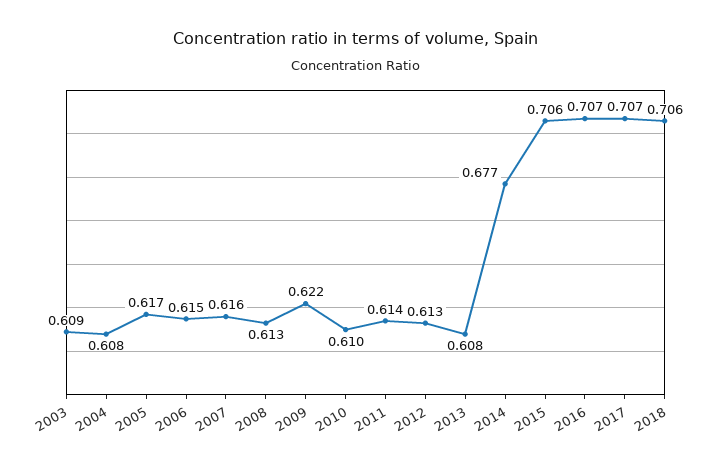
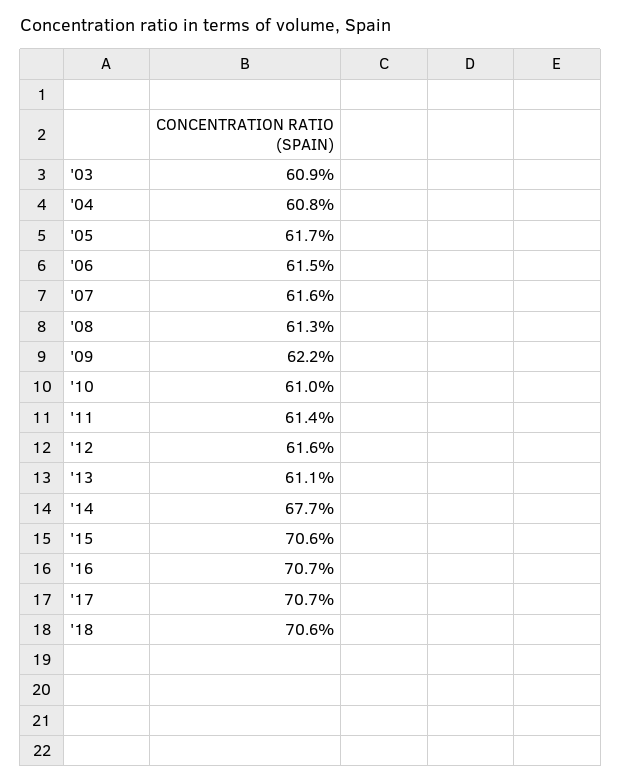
2012: 0.613 -> 0.616
2013: 0.608 -> 0.611

